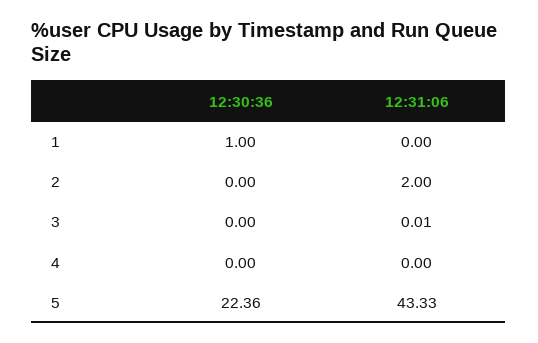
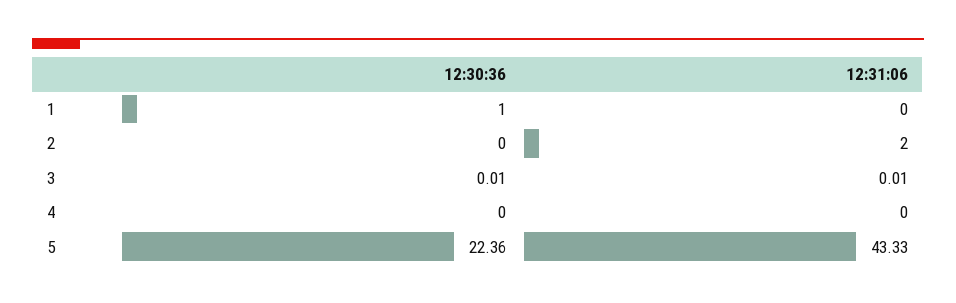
12:30:36, 3: 0 -> 0.01

